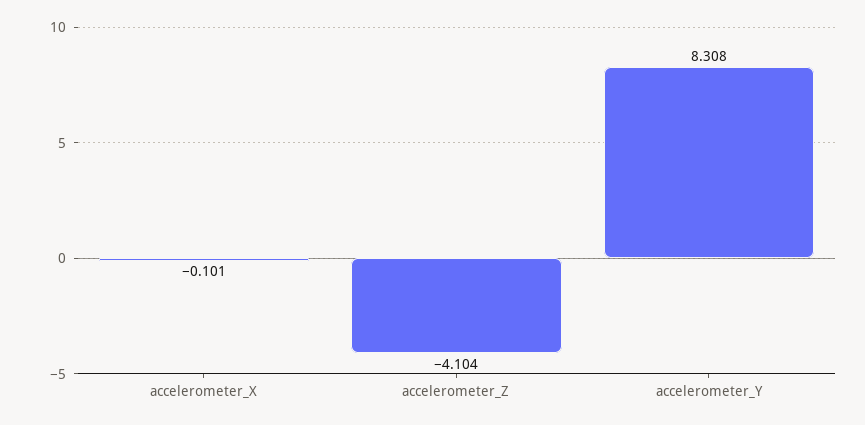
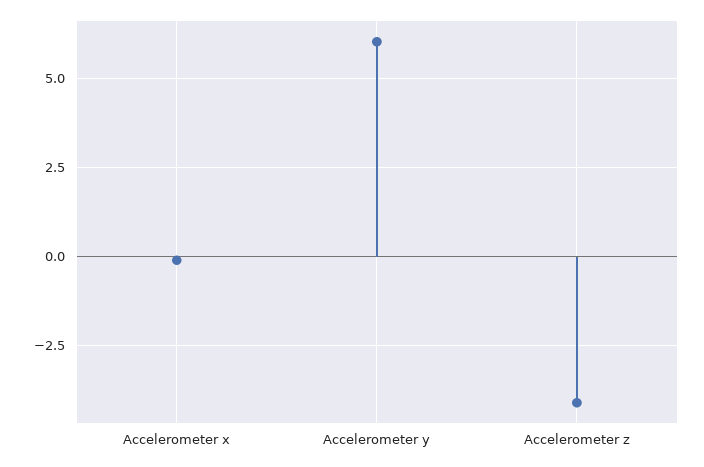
accelerometer_Y: 8.308 -> 6

